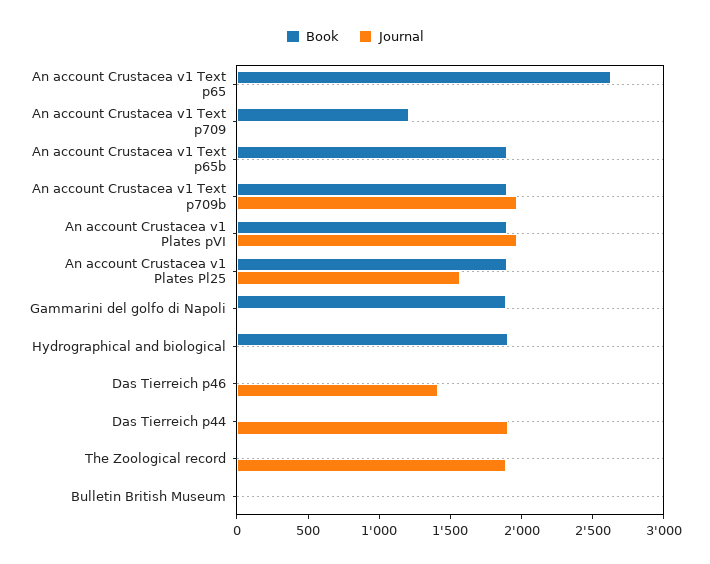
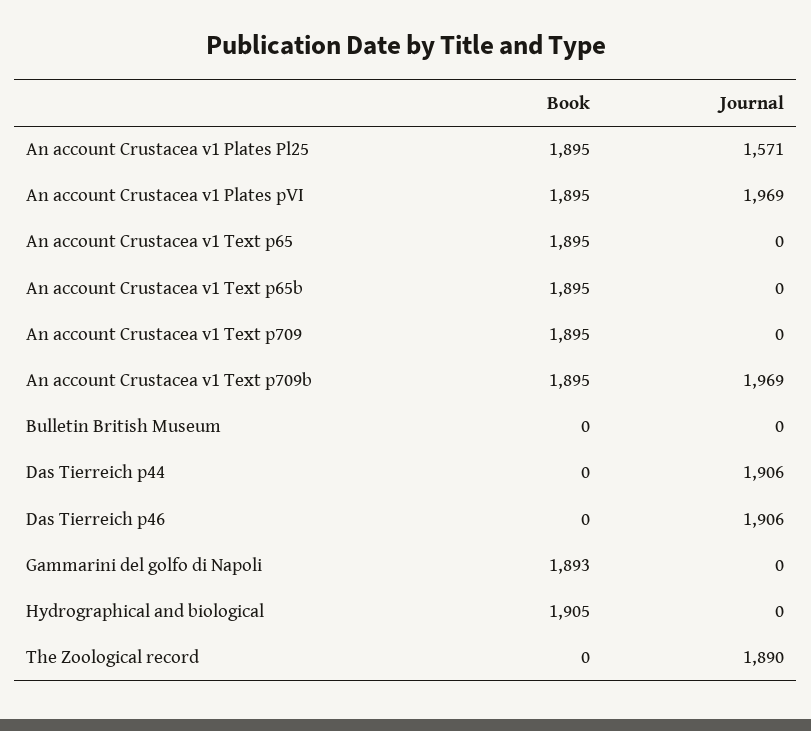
Book, An account Crustacea v1 Text p65: 2600 -> 1895
Book, An account Crustacea v1 Text p709: 1200 -> 1895
Journal, Das Tierreich p46: 1400 -> 1906

